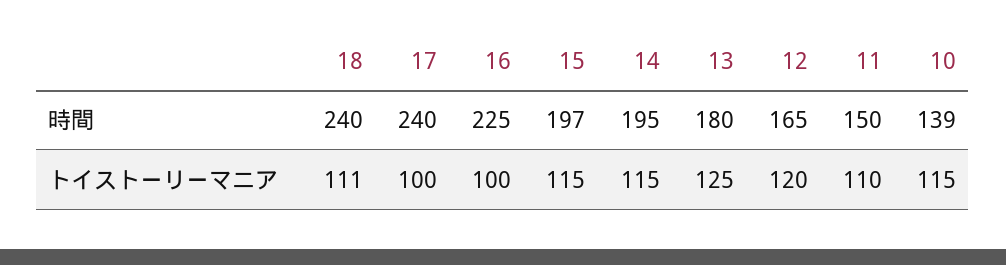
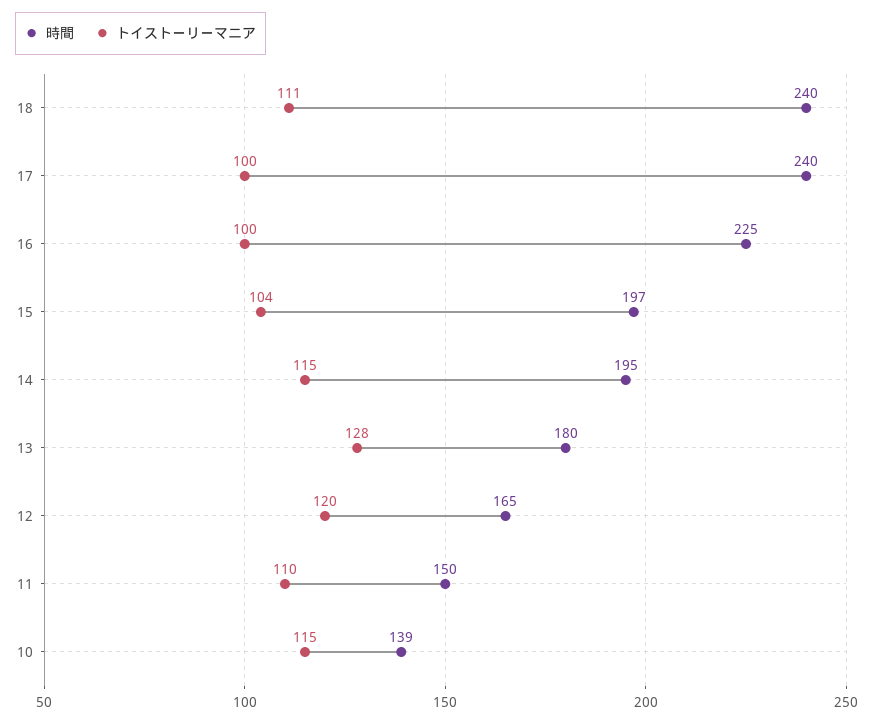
トイストーリーマニア, 15: 115 -> 104
トイストーリーマニア, 13: 125 -> 128

